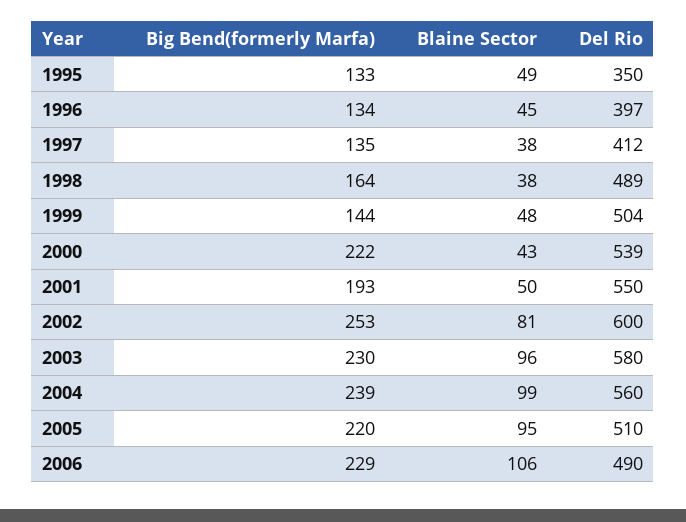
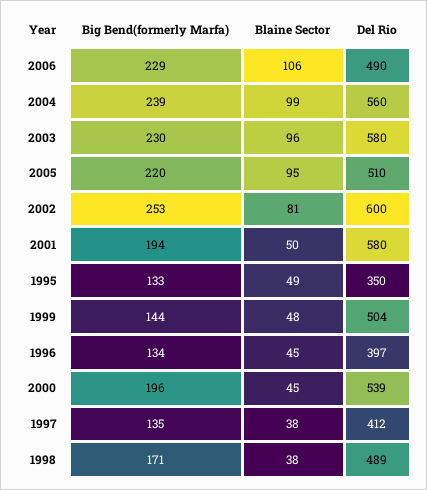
Big Bend(formerly Marfa), 1998: 164 -> 171
Big Bend(formerly Marfa), 2000: 222 -> 196
Blaine Sector, 2000: 43 -> 45
Big Bend(formerly Marfa), 2001: 193 -> 194
Del Rio, 2001: 550 -> 580

